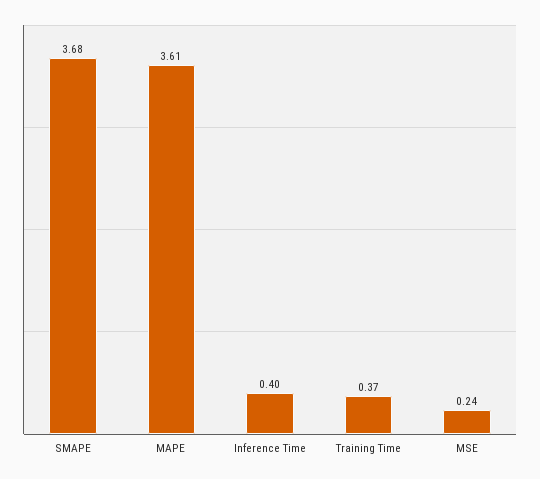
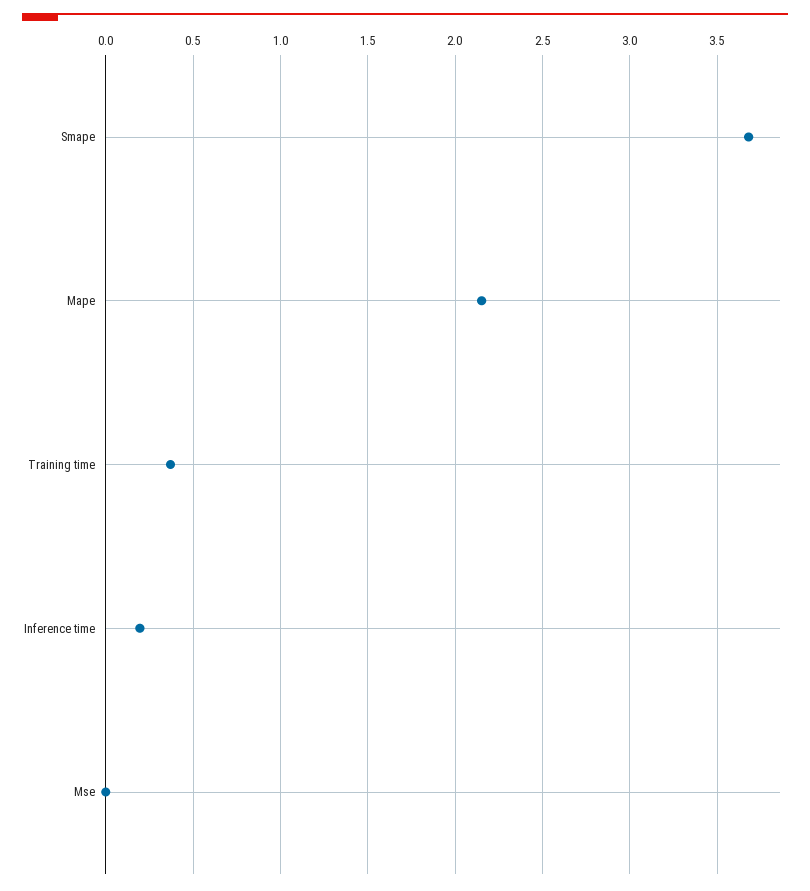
MAPE: 3.61 -> 2.15
Inference Time: 0.4 -> 0.2
MSE: 0.24 -> 0

